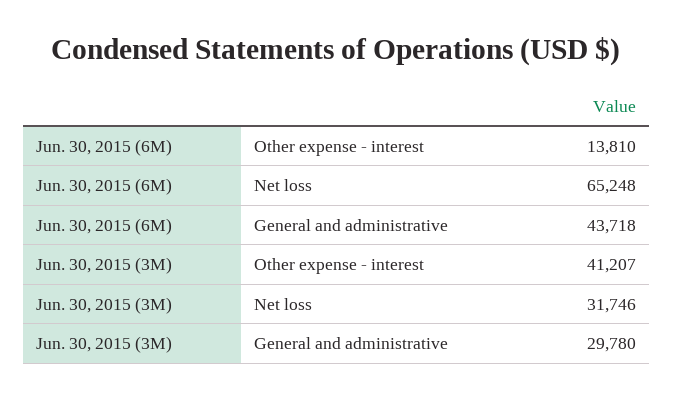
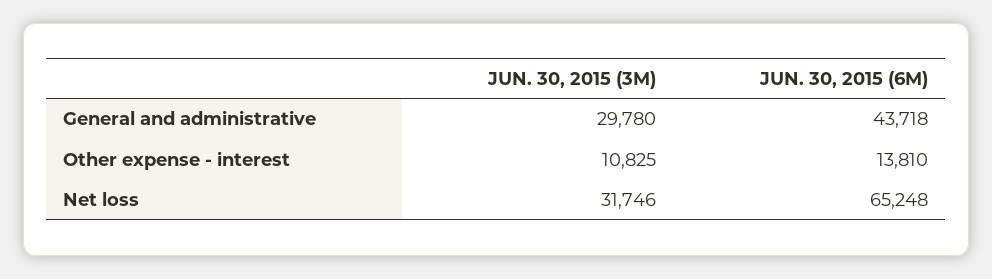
Jun. 30, 2015 (3M), Other expense - interest: 41207 -> 10825

